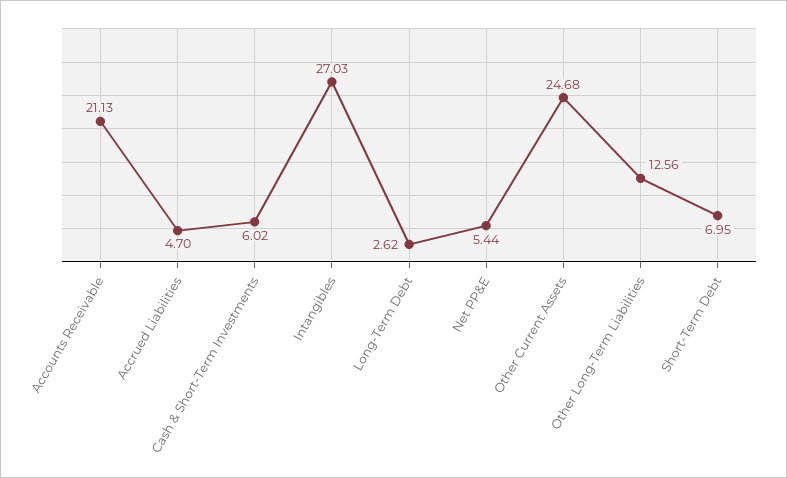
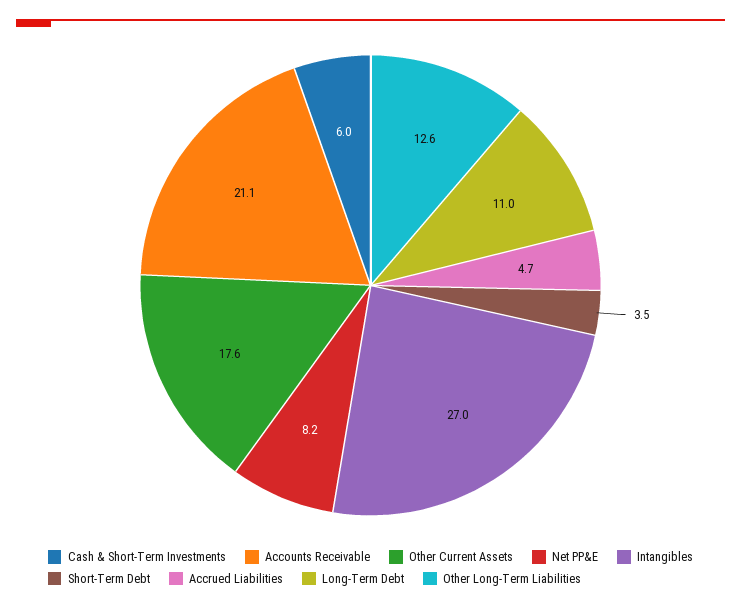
Long-Term Debt: 2.62 -> 11
Net PP&E: 5.44 -> 8.2
Other Current Assets: 24.68 -> 17.6
Short-Term Debt: 6.95 -> 3.5

